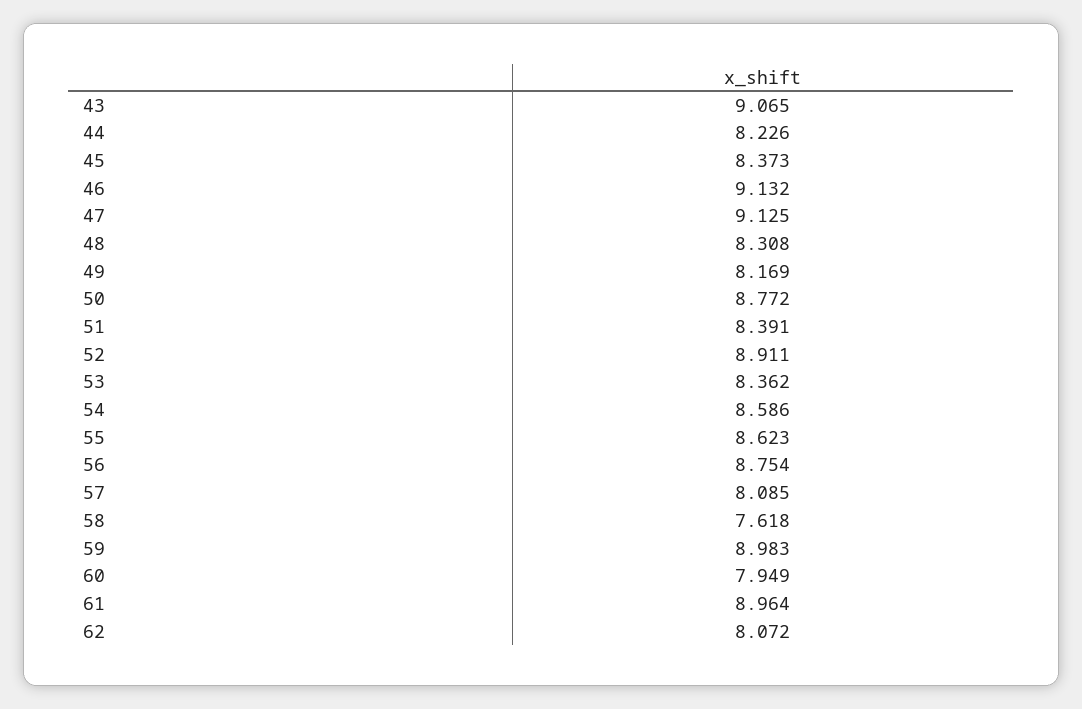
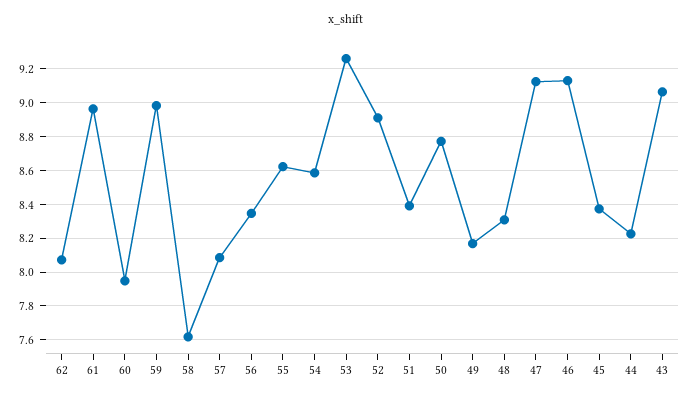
53: 8.362 -> 9.25
56: 8.754 -> 8.35

